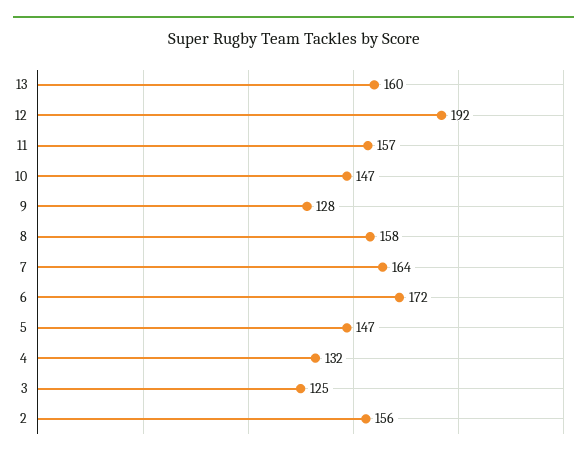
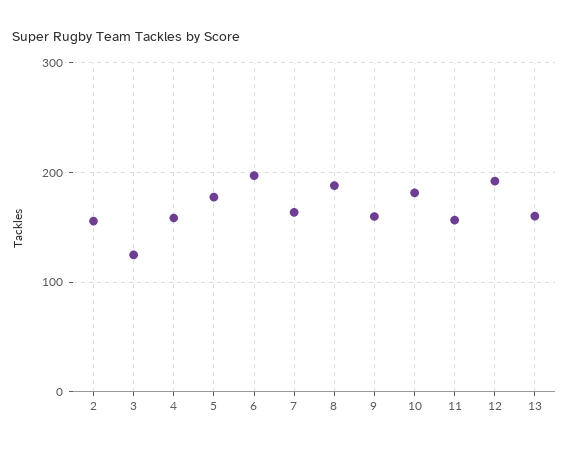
10: 147 -> 180
9: 128 -> 160
8: 158 -> 190
6: 172 -> 200
5: 147 -> 180
4: 132 -> 160

